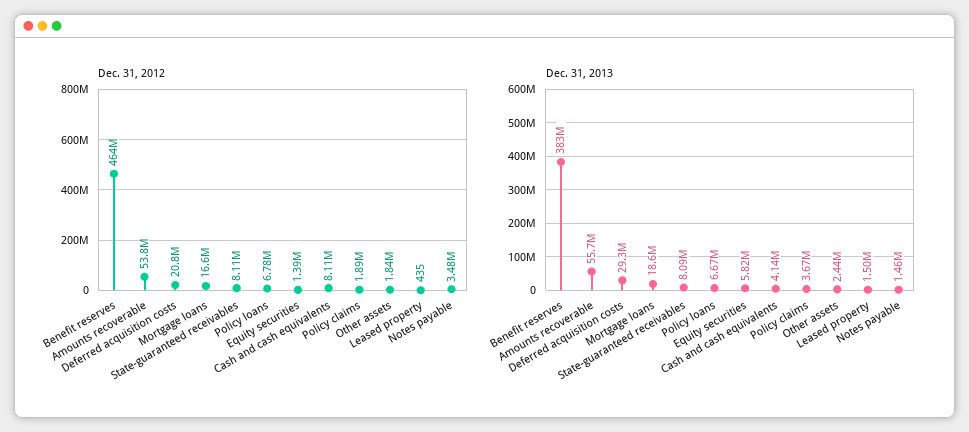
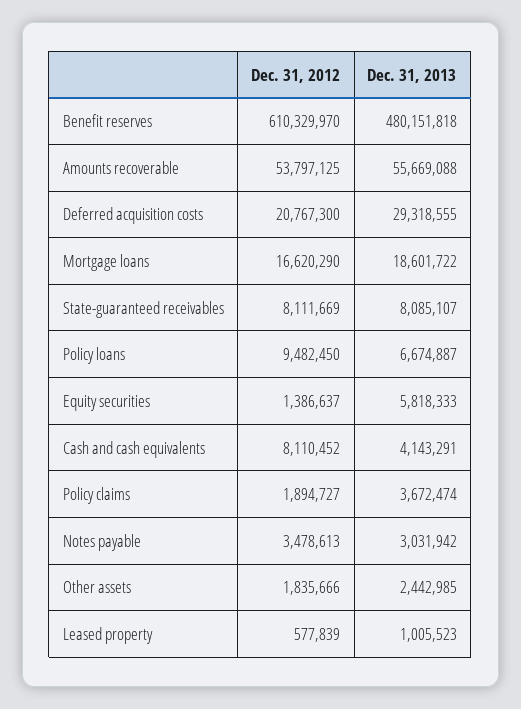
Dec. 31, 2012, Benefit reserves: 464000000 -> 610329970
Dec. 31, 2012, Policy loans: 6780000 -> 9482450
Dec. 31, 2012, Leased property: 435 -> 577839
Dec. 31, 2013, Benefit reserves: 383000000 -> 480151818
Dec. 31, 2013, Leased property: 1500000 -> 1005523
Dec. 31, 2013, Notes payable: 1460000 -> 3031942

